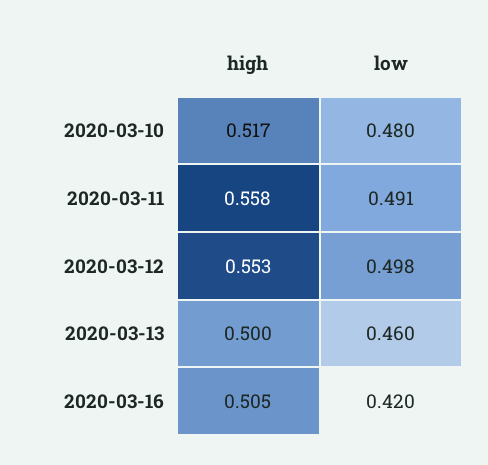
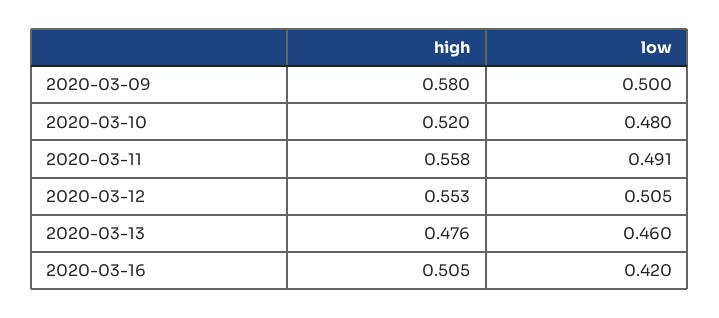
high, 2020-03-10: 0.517 -> 0.52
low, 2020-03-12: 0.498 -> 0.505
high, 2020-03-13: 0.5 -> 0.476
high, 2020-03-09: none -> 0.58
low, 2020-03-09: none -> 0.5

